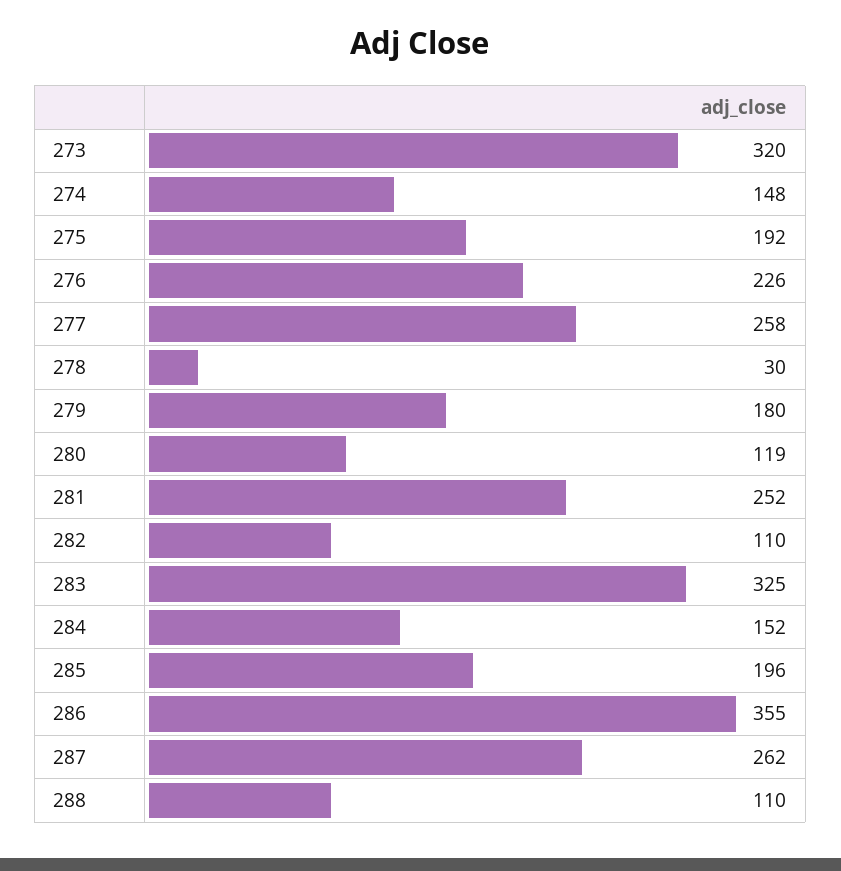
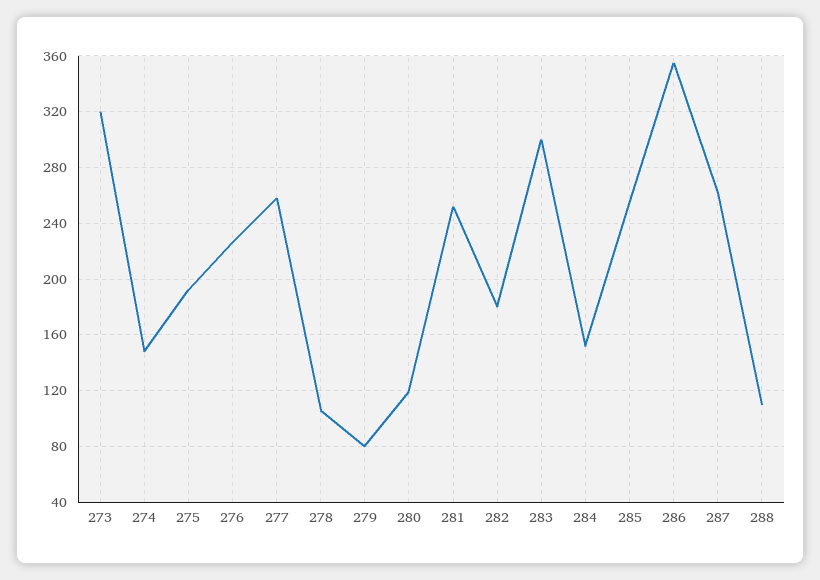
278: 30 -> 105
279: 180 -> 80
282: 110 -> 180
283: 325 -> 300
285: 196 -> 255

